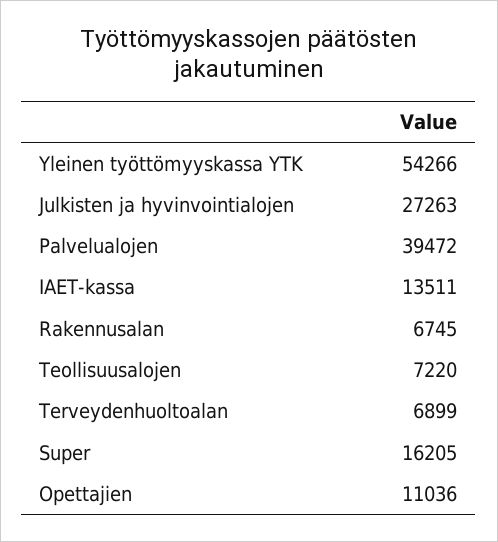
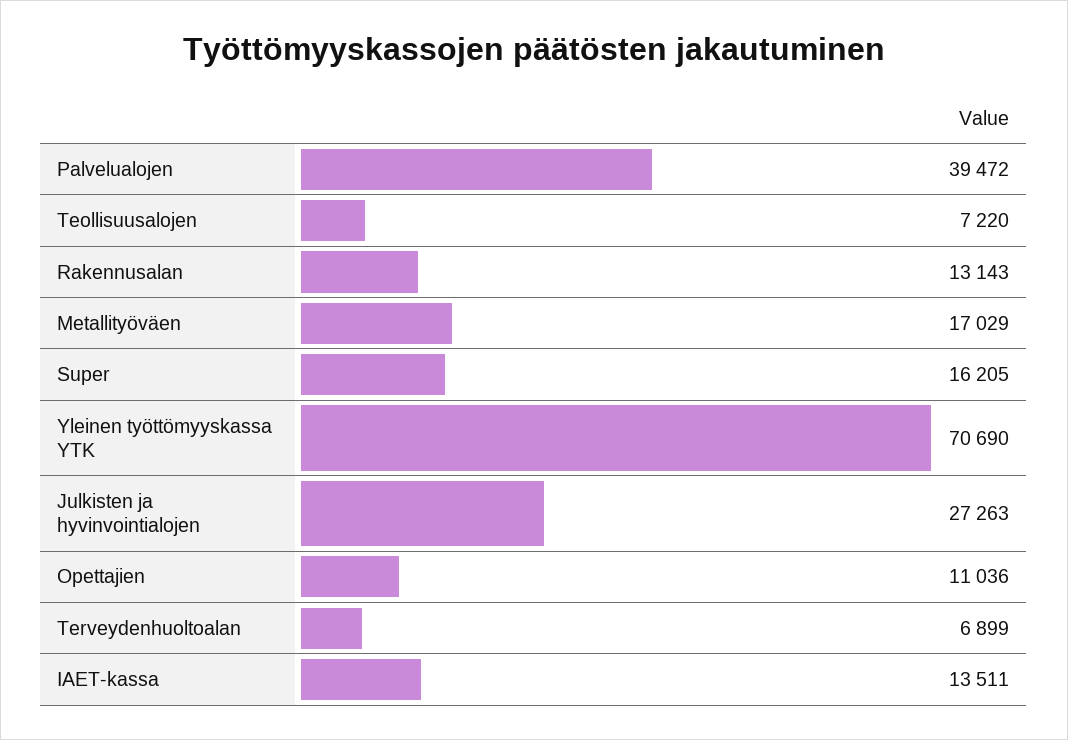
Yleinen työttömyyskassa YTK: 54266 -> 70690
Rakennusalan: 6745 -> 13143
Metallityöväen: none -> 17029

